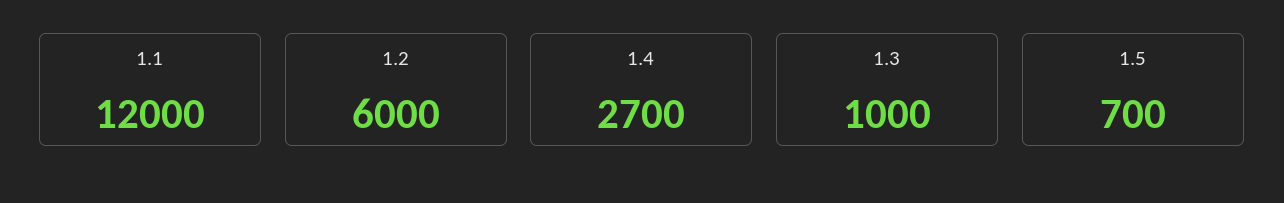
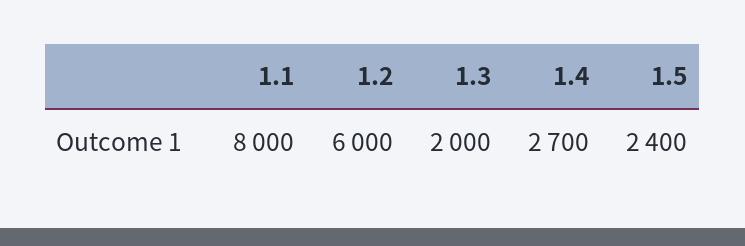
1.1: 12000 -> 8000
1.3: 1000 -> 2000
1.5: 700 -> 2400

